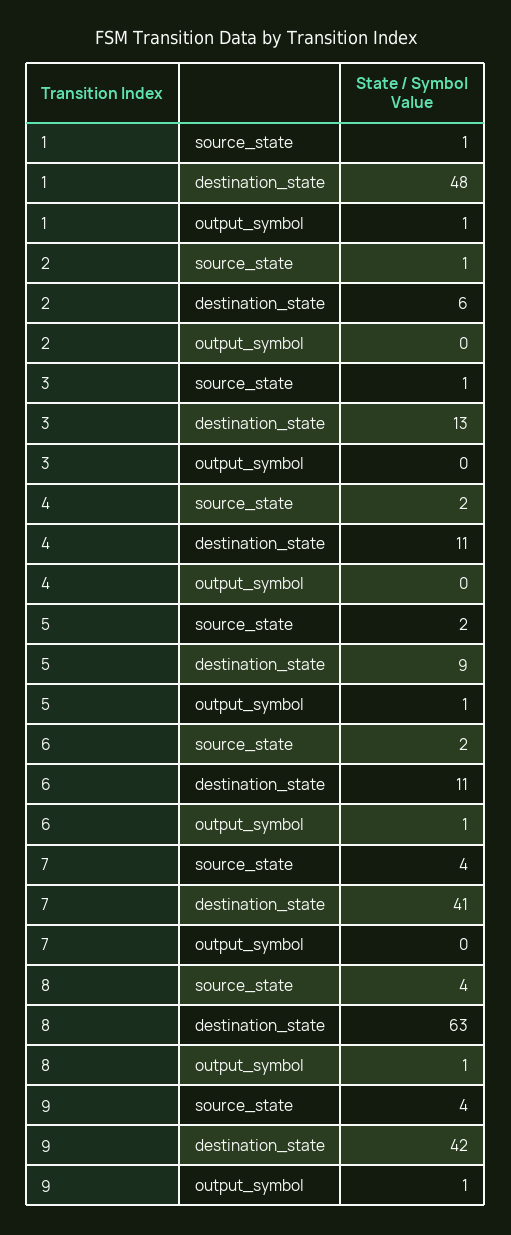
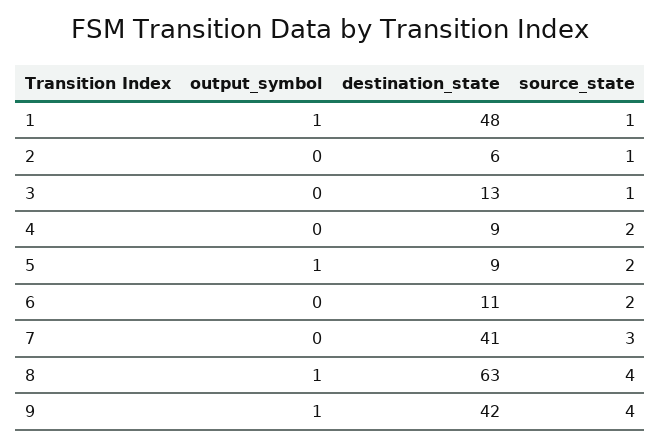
4, destination_state: 11 -> 9
6, output_symbol: 1 -> 0
7, source_state: 4 -> 3

